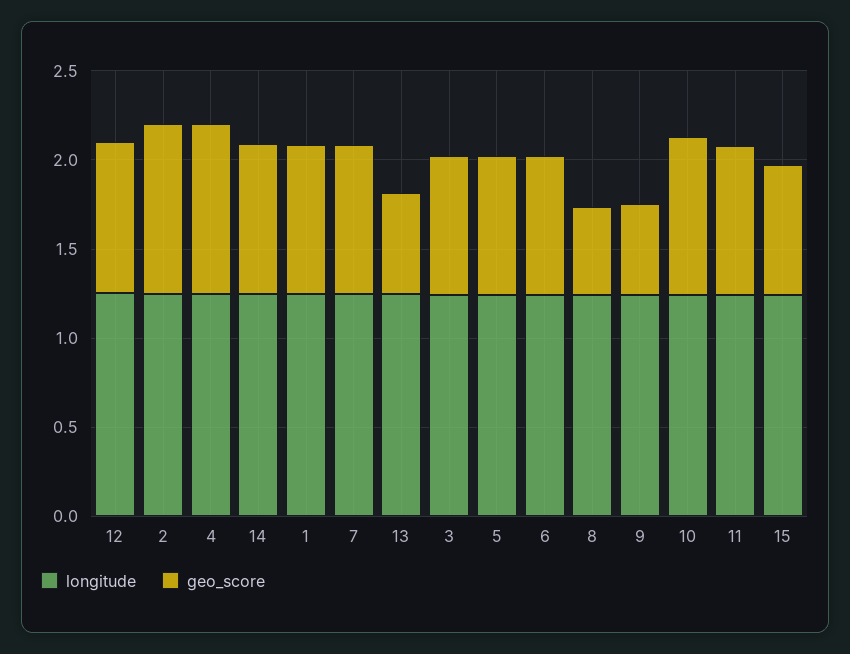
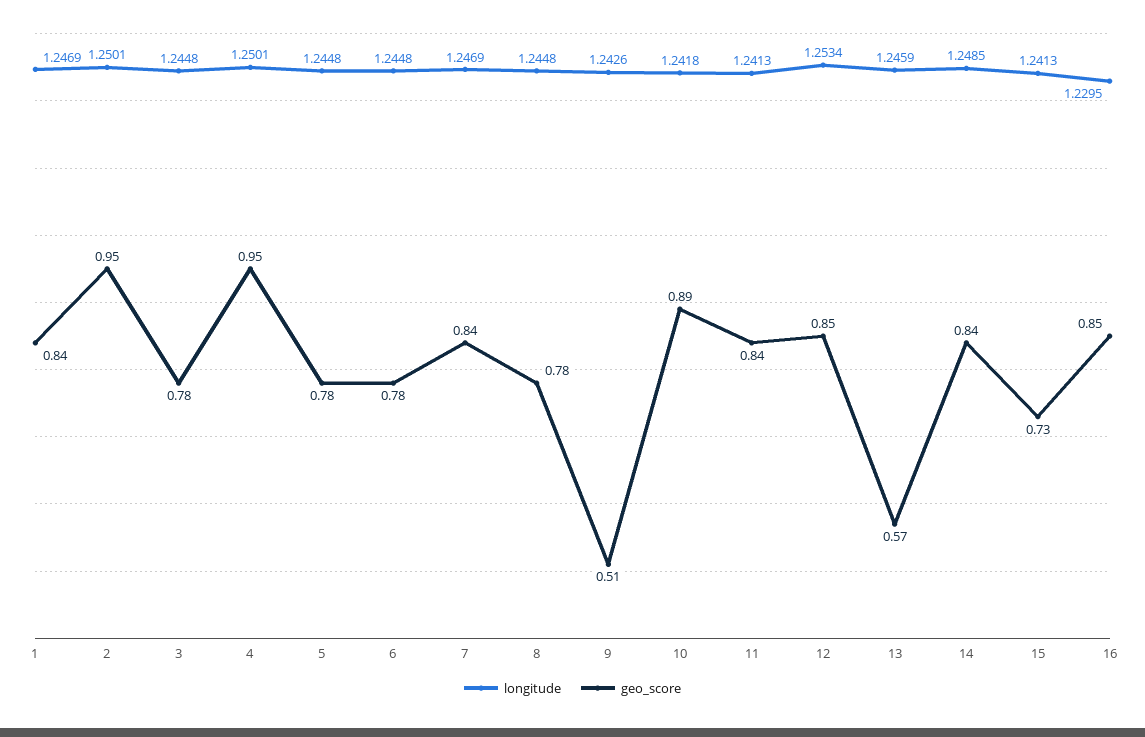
geo_score, 8: 0.5 -> 0.78
longitude, 16: none -> 1.2295
geo_score, 16: none -> 0.85

